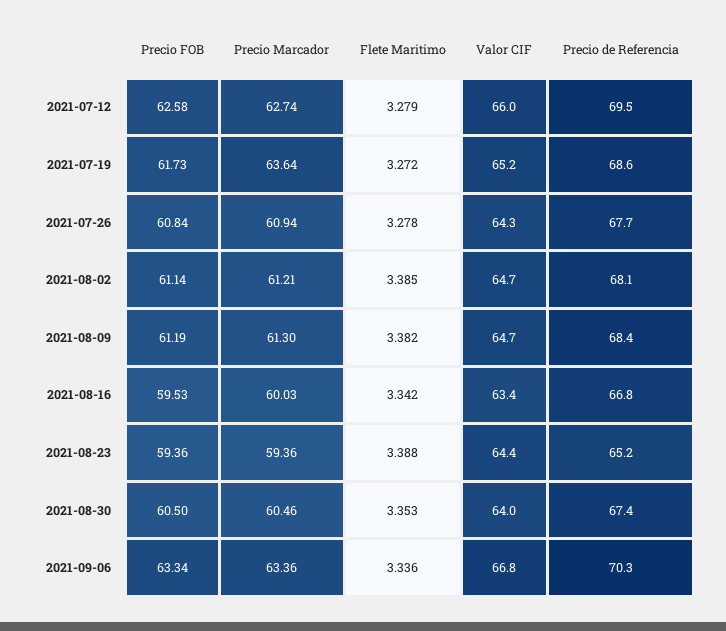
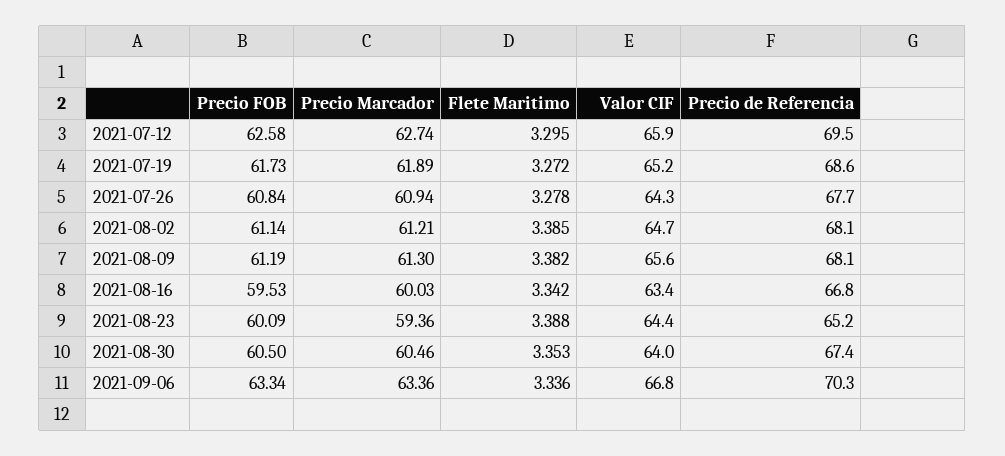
Flete Maritimo, 2021-07-12: 3.279 -> 3.295
Valor CIF, 2021-07-12: 66 -> 65.9
Precio Marcador, 2021-07-19: 63.64 -> 61.89
Valor CIF, 2021-08-09: 64.7 -> 65.6
Precio de Referencia, 2021-08-09: 68.4 -> 68.1
Precio FOB, 2021-08-23: 59.36 -> 60.09

